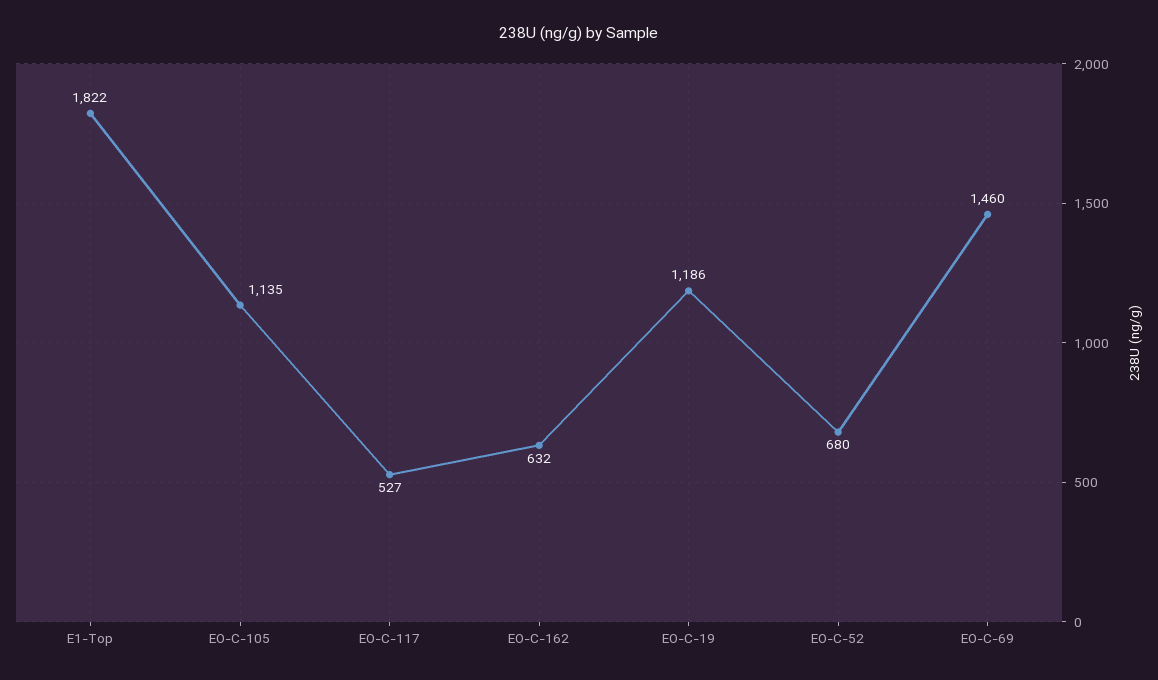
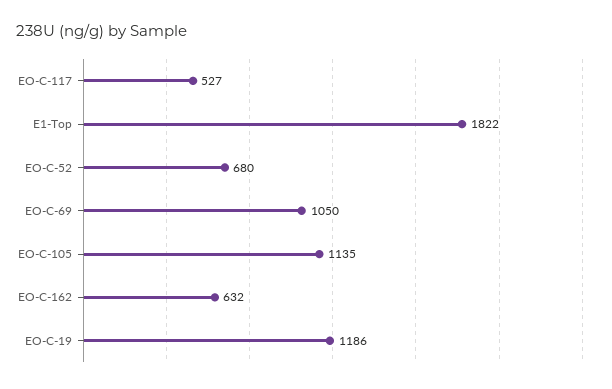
EO-C-69: 1460 -> 1050

